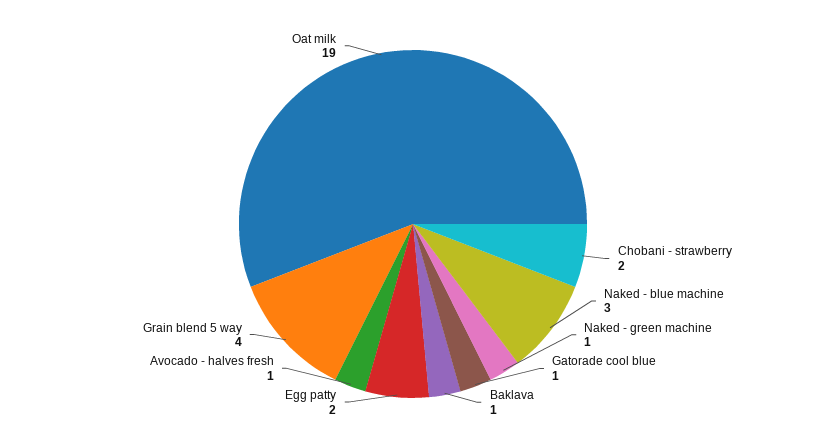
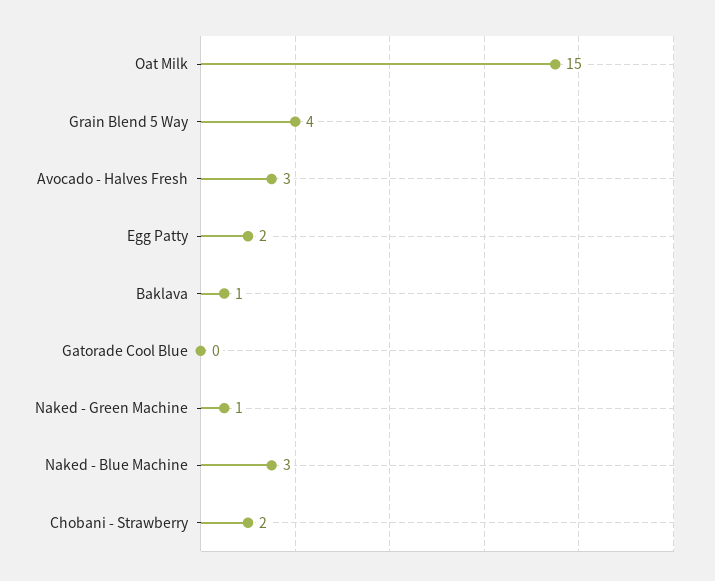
Gatorade cool blue: 1 -> 0
Avocado - halves fresh: 1 -> 3
Oat milk: 19 -> 15

